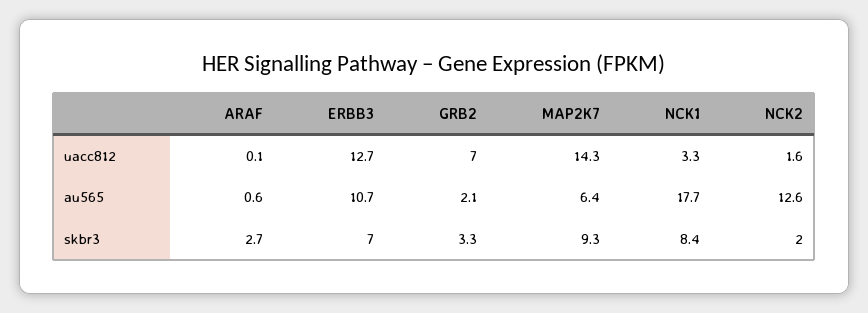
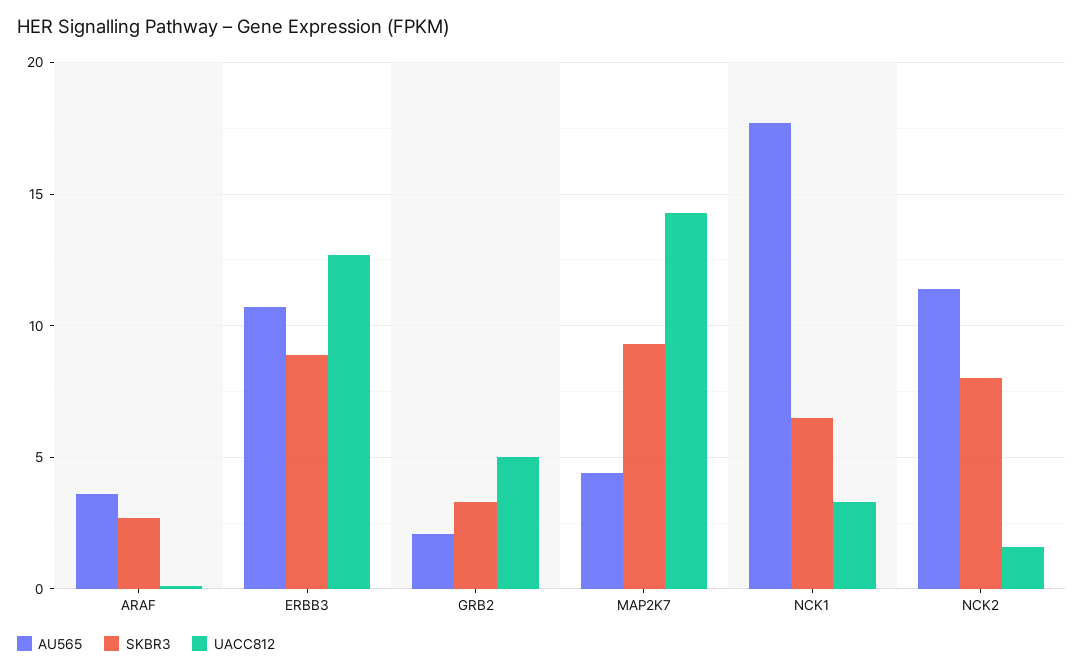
uacc812, GRB2: 7 -> 5
au565, ARAF: 0.6 -> 3.5
au565, MAP2K7: 6.4 -> 4.5
au565, NCK2: 12.6 -> 11.5
skbr3, ERBB3: 7 -> 9
skbr3, NCK1: 8.4 -> 6.5
skbr3, NCK2: 2 -> 8

